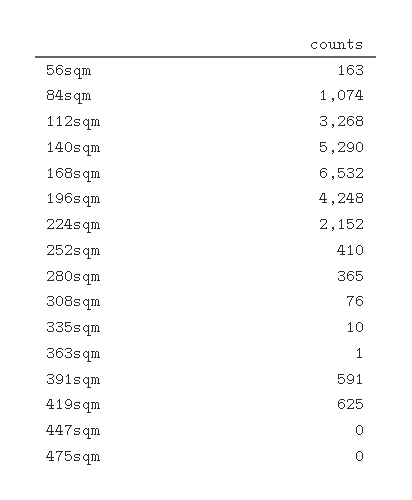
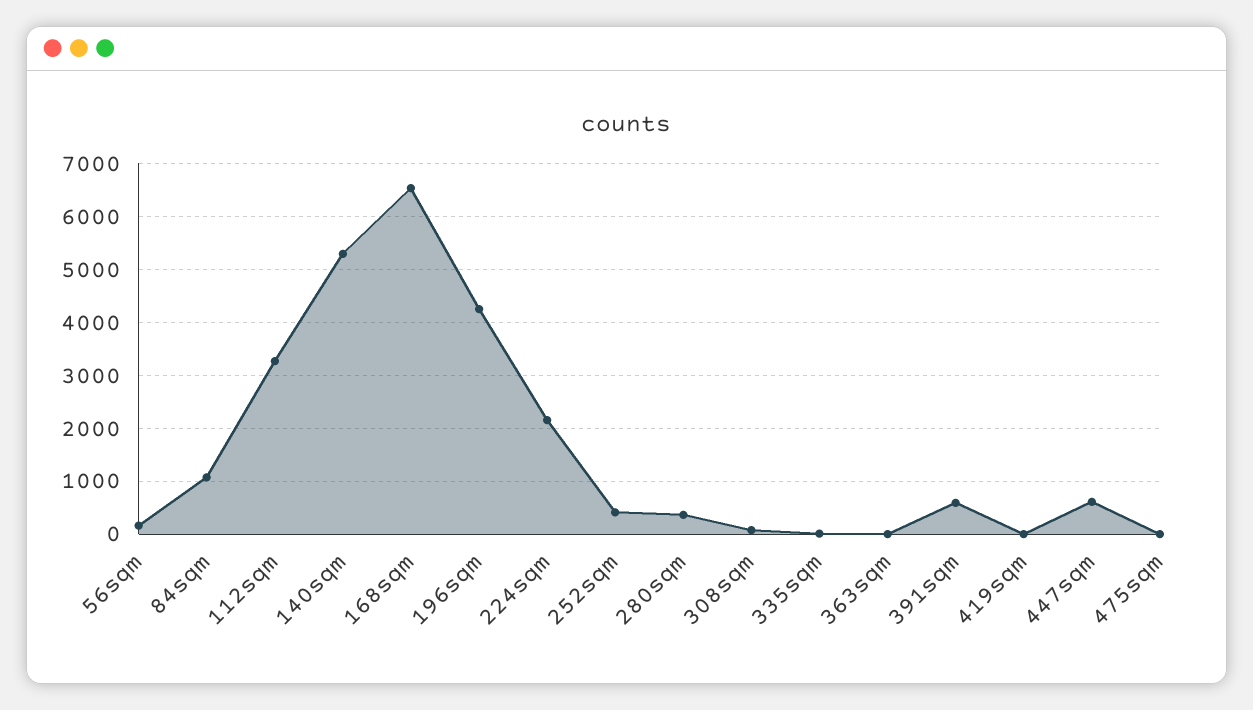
419sqm: 625 -> 0
447sqm: 0 -> 600

